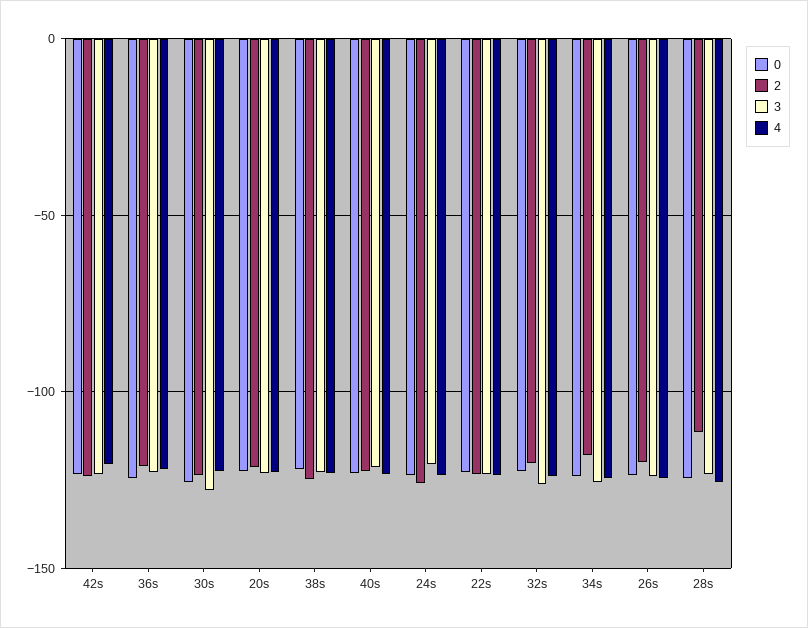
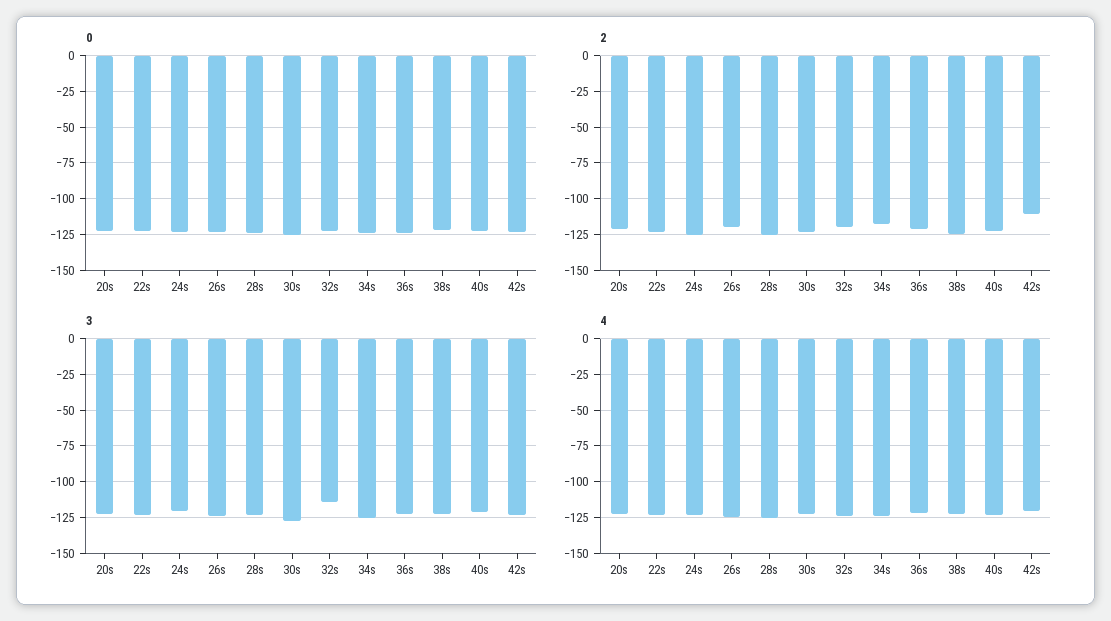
2, 42s: -125 -> -110
3, 32s: -125 -> -115
2, 28s: -110 -> -125

